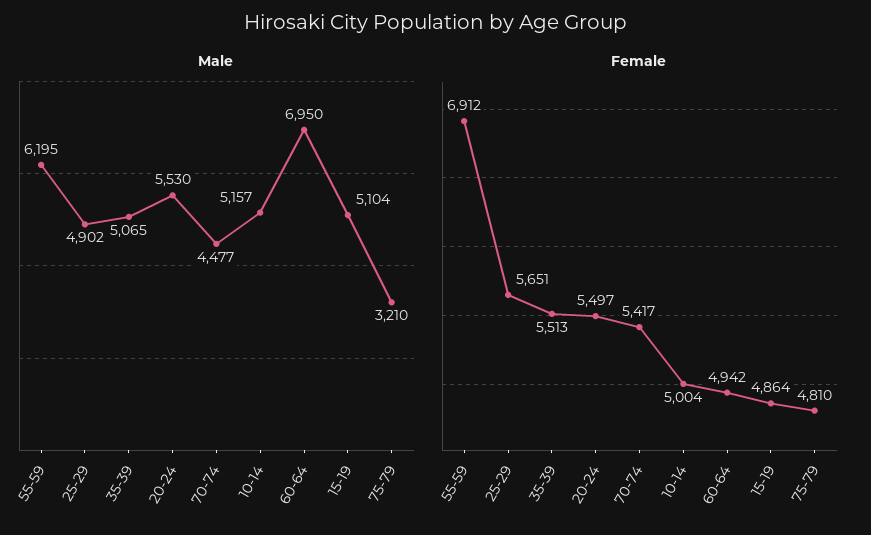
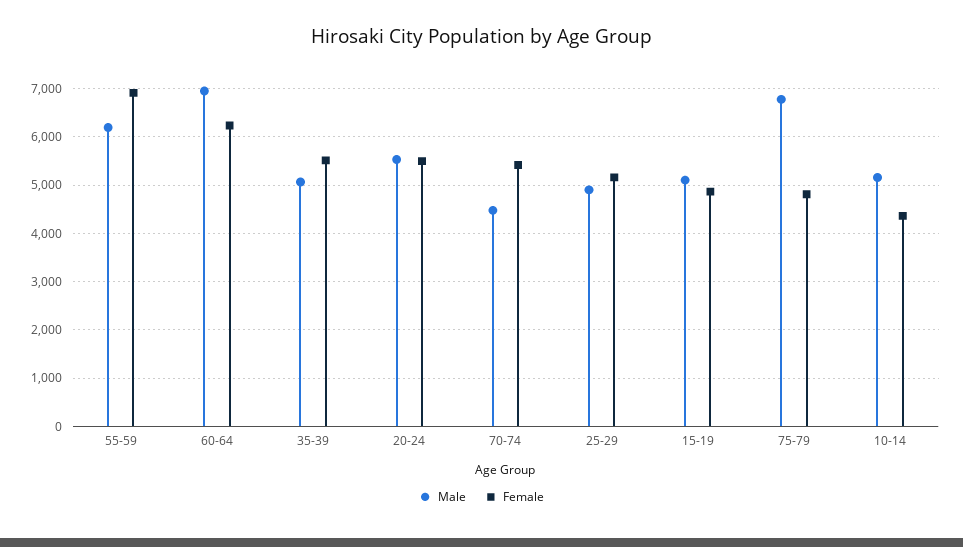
Male, 75-79: 3210 -> 6800
Female, 25-29: 5651 -> 5200
Female, 10-14: 5004 -> 4400
Female, 60-64: 4942 -> 6200

